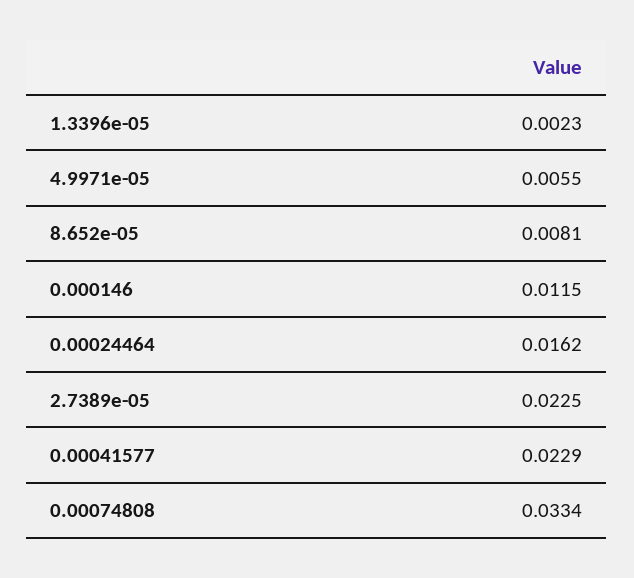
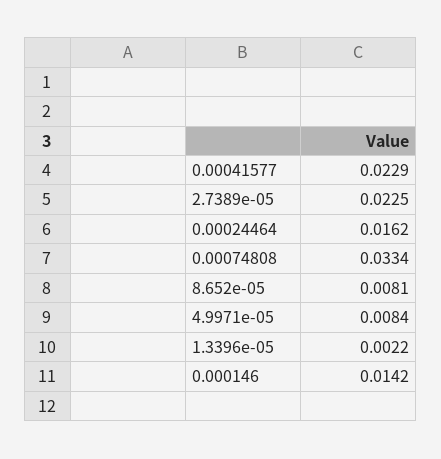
1.3396e-05: 0.0023 -> 0.0022
4.9971e-05: 0.0055 -> 0.0084
0.000146: 0.0115 -> 0.0142

